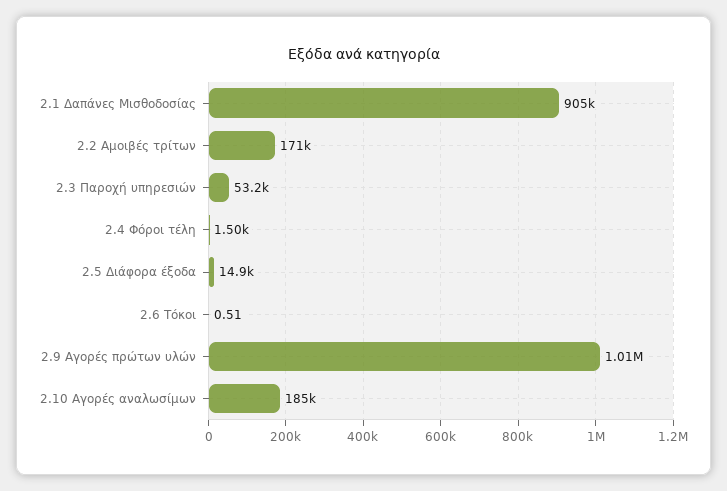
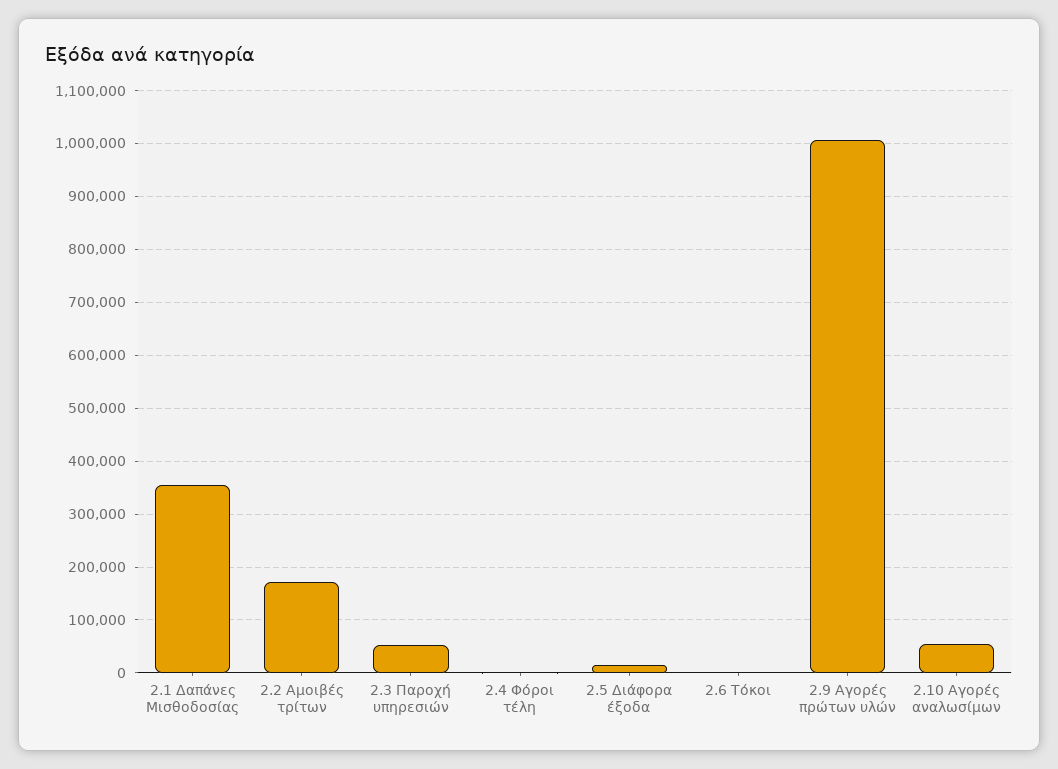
2.1 Δαπάνες Μισθοδοσίας: 905000 -> 360000
2.10 Αγορές αναλωσίμων: 185000 -> 60000

